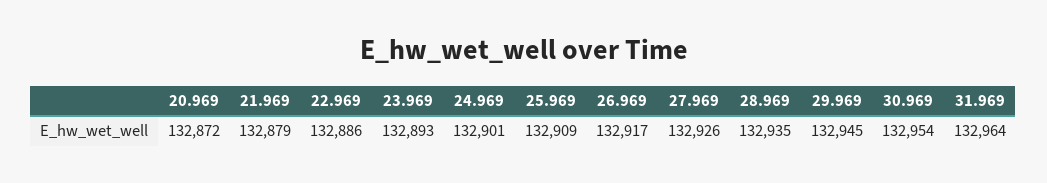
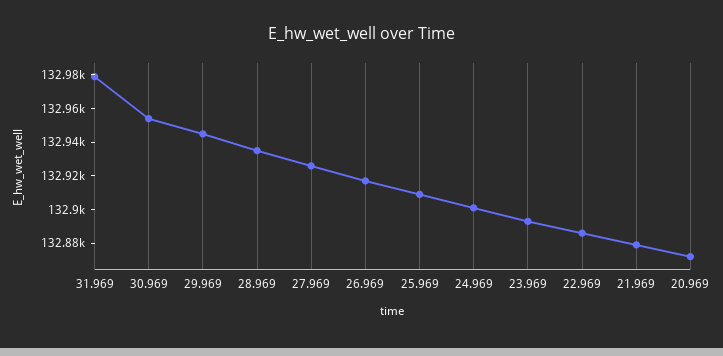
31.969: 132964 -> 132980

